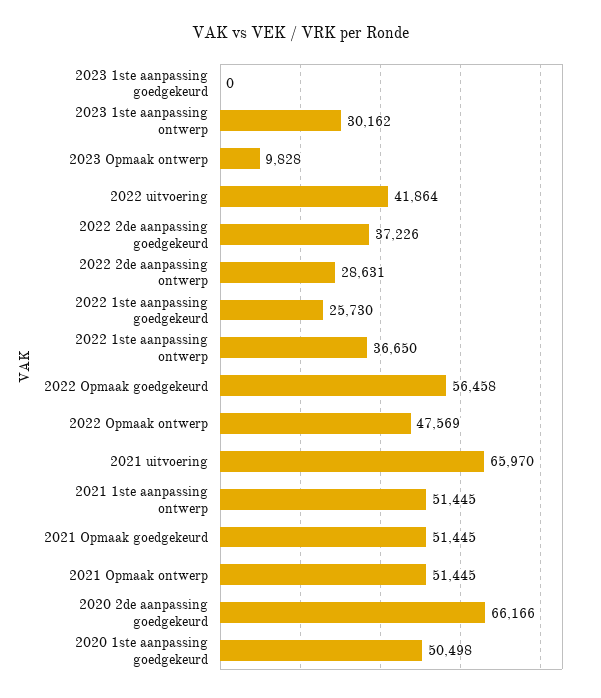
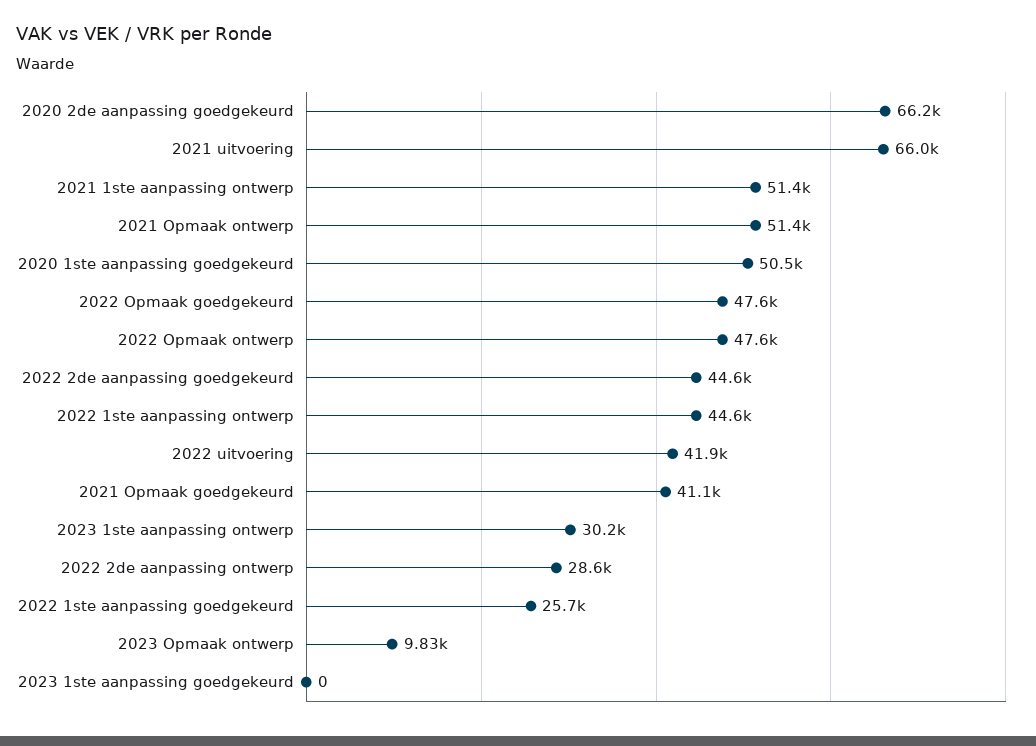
2022 2de aanpassing goedgekeurd: 37226 -> 44600
2022 1ste aanpassing ontwerp: 36650 -> 44600
2022 Opmaak goedgekeurd: 56458 -> 47600
2021 Opmaak goedgekeurd: 51445 -> 41100

